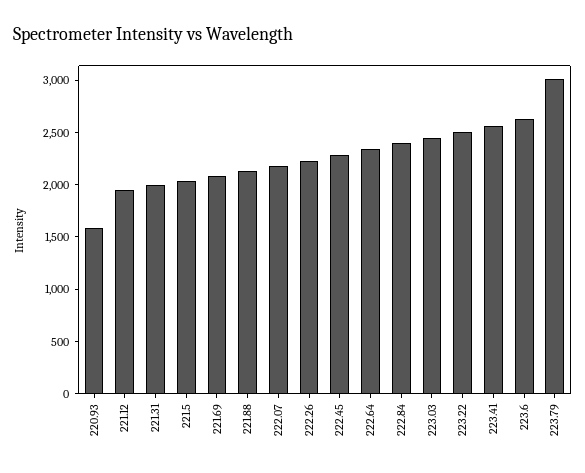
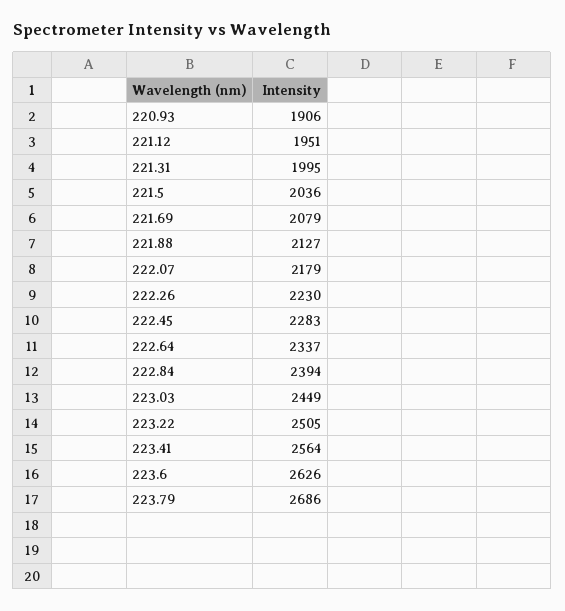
220.93: 1600 -> 1906
223.79: 3000 -> 2686

